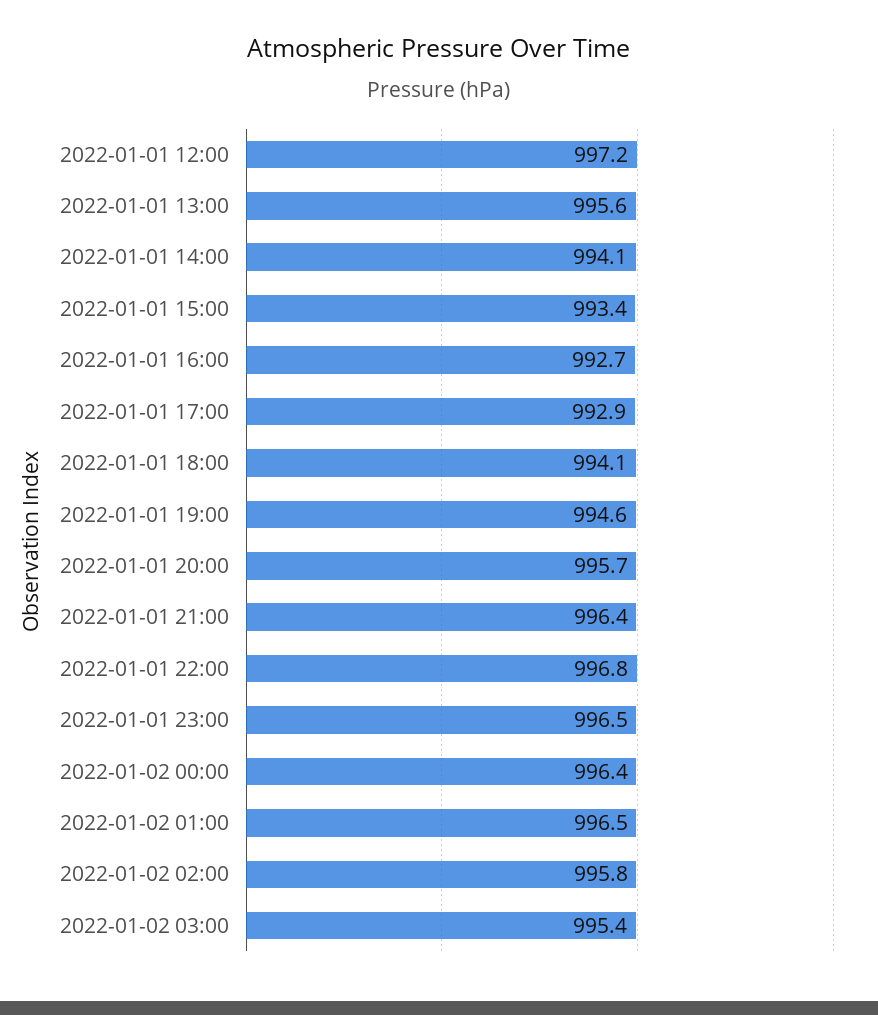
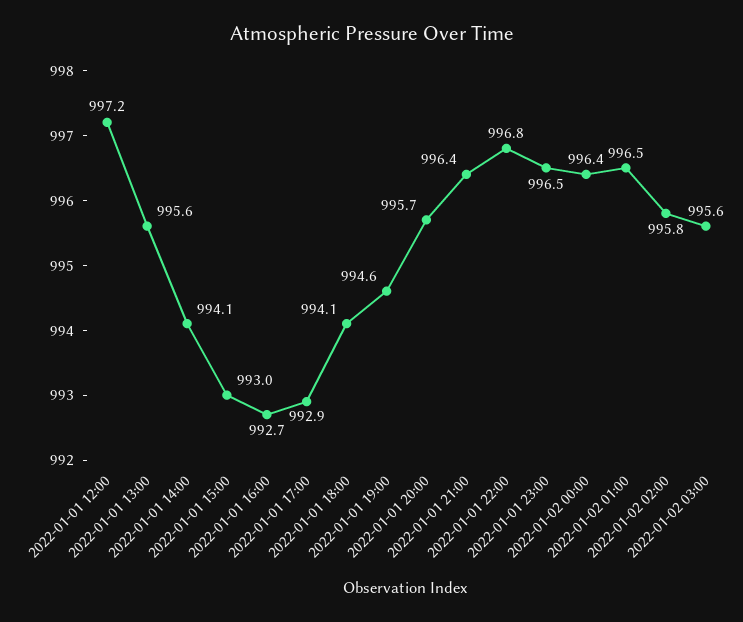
2022-01-01 15:00: 993.4 -> 993
2022-01-02 03:00: 995.4 -> 995.6

